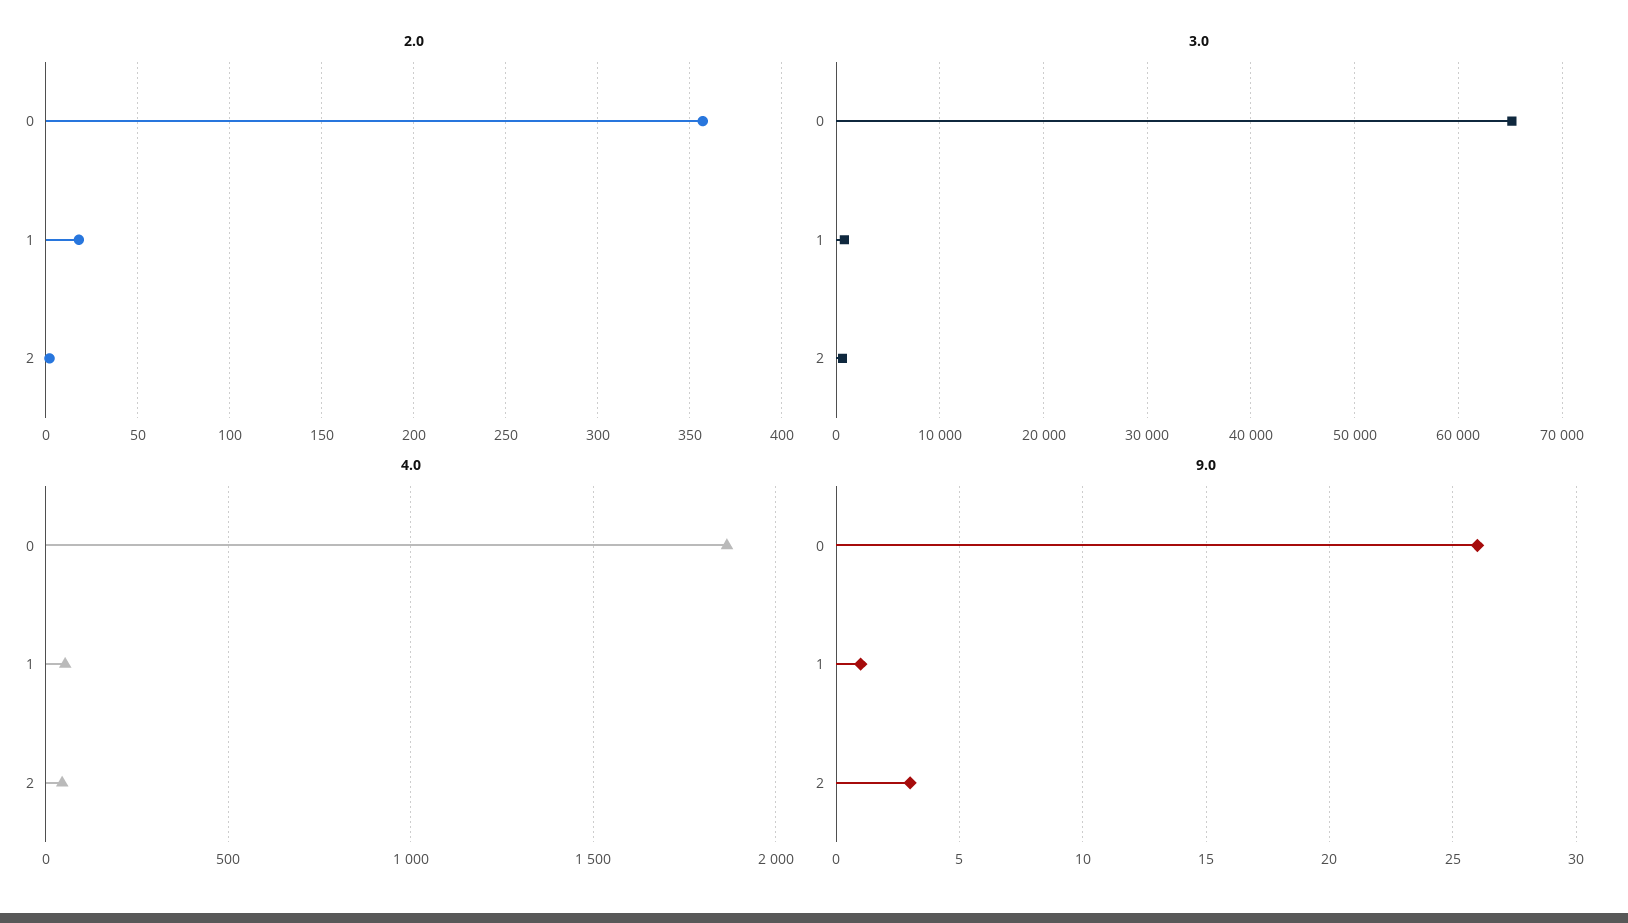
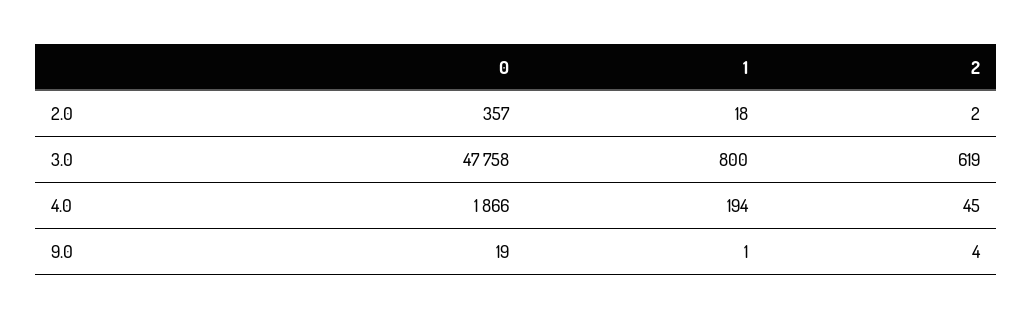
3.0, 0: 65000 -> 47758
4.0, 1: 50 -> 194
9.0, 0: 26 -> 19
9.0, 2: 3 -> 4

